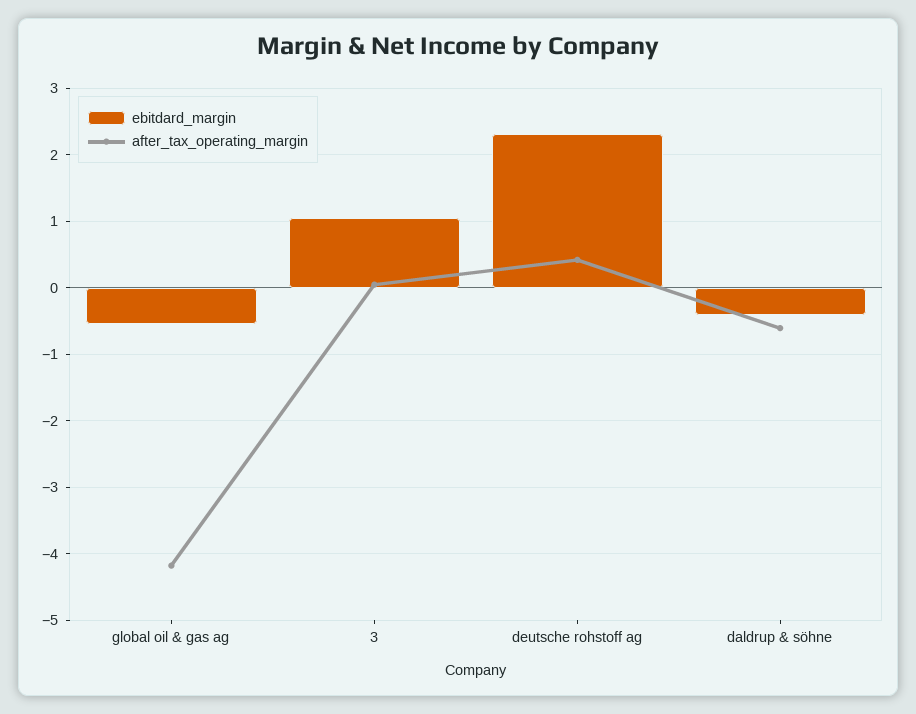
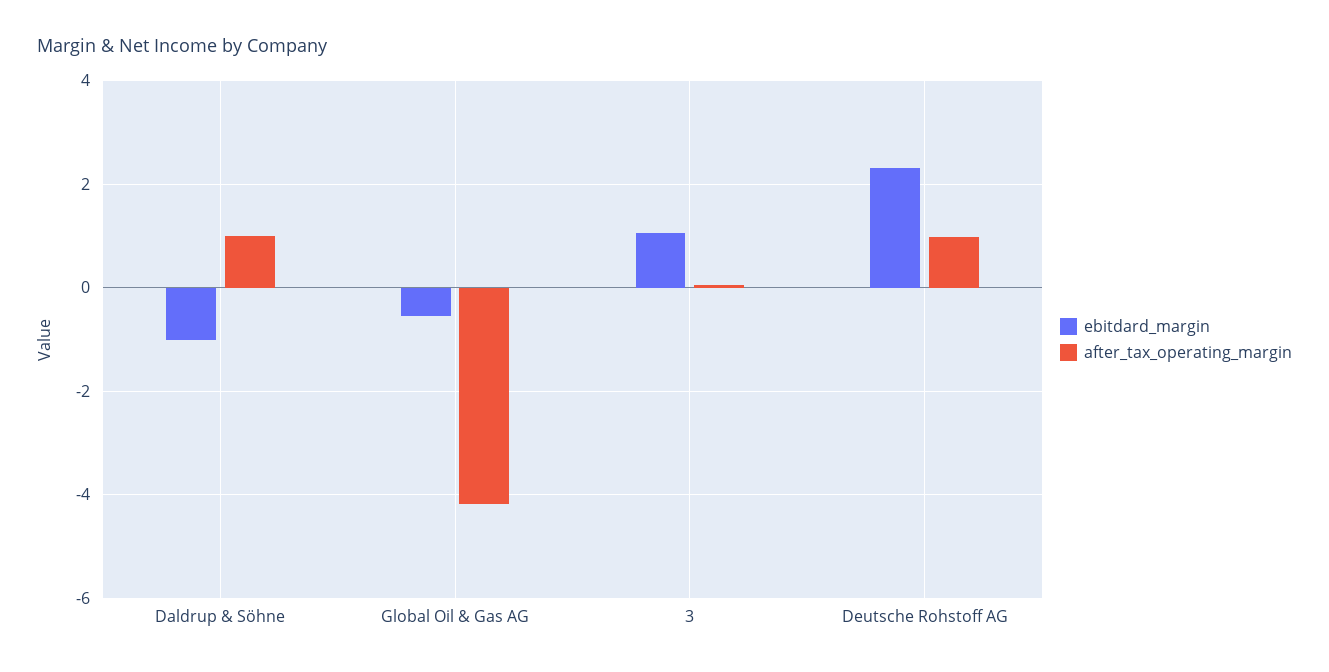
after_tax_operating_margin, deutsche rohstoff ag: 0.4 -> 1
ebitdard_margin, daldrup & söhne: -0.4 -> -1
after_tax_operating_margin, daldrup & söhne: -0.6 -> 1

